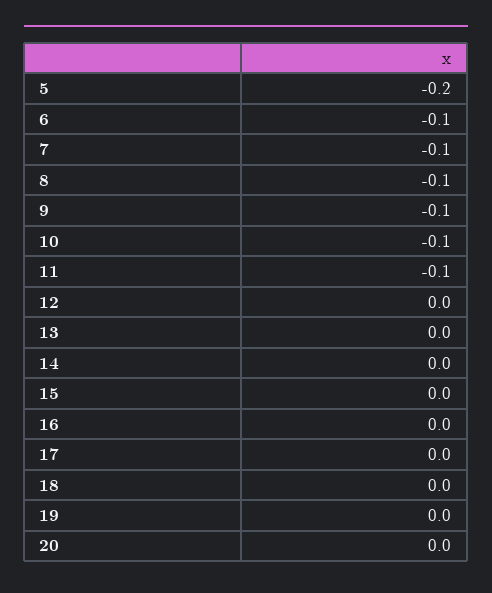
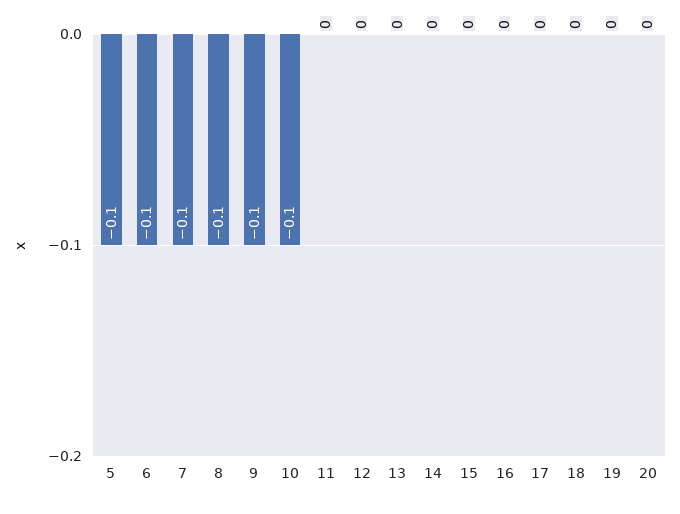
5: -0.2 -> -0.1
11: -0.1 -> 0

